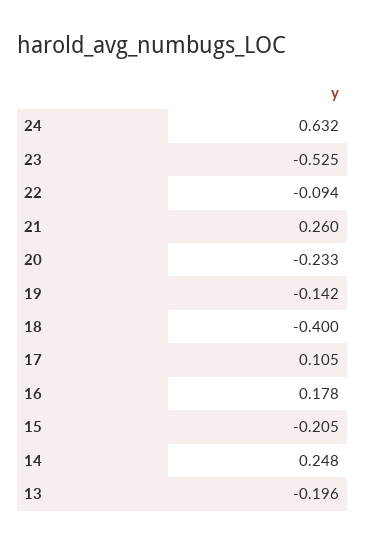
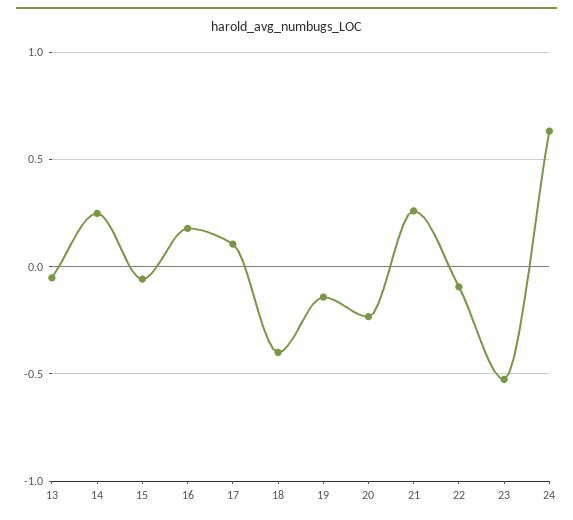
15: -0.205 -> -0.05
13: -0.196 -> -0.05

